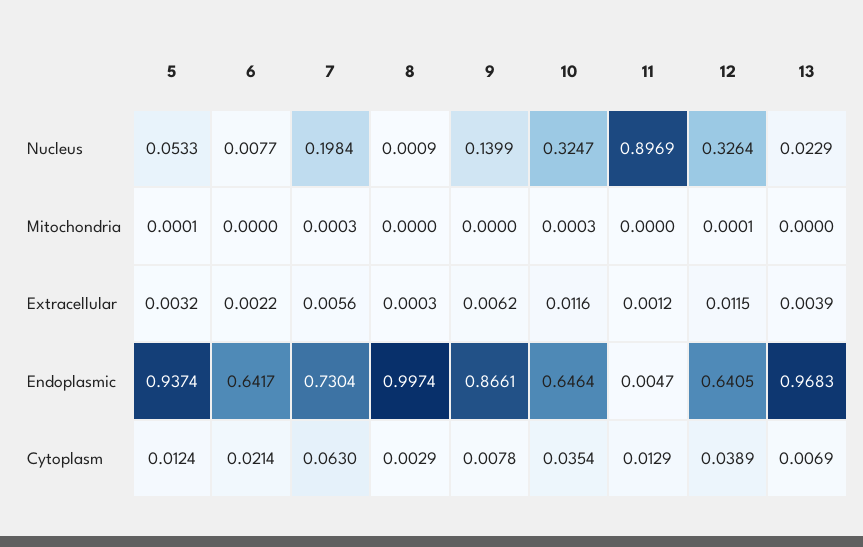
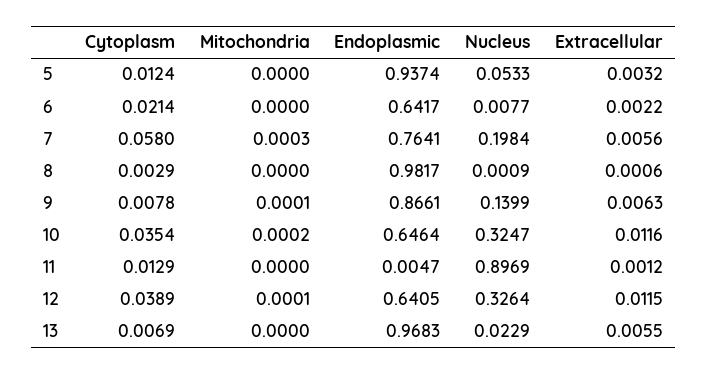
5, Mitochondria: 0.0001 -> 0
9, Mitochondria: 0 -> 0.0001
10, Mitochondria: 0.0003 -> 0.0002
8, Extracellular: 0.0003 -> 0.0006
9, Extracellular: 0.0062 -> 0.0063
13, Extracellular: 0.0039 -> 0.0055
7, Endoplasmic: 0.7304 -> 0.7641
8, Endoplasmic: 0.9974 -> 0.9817
7, Cytoplasm: 0.063 -> 0.058

